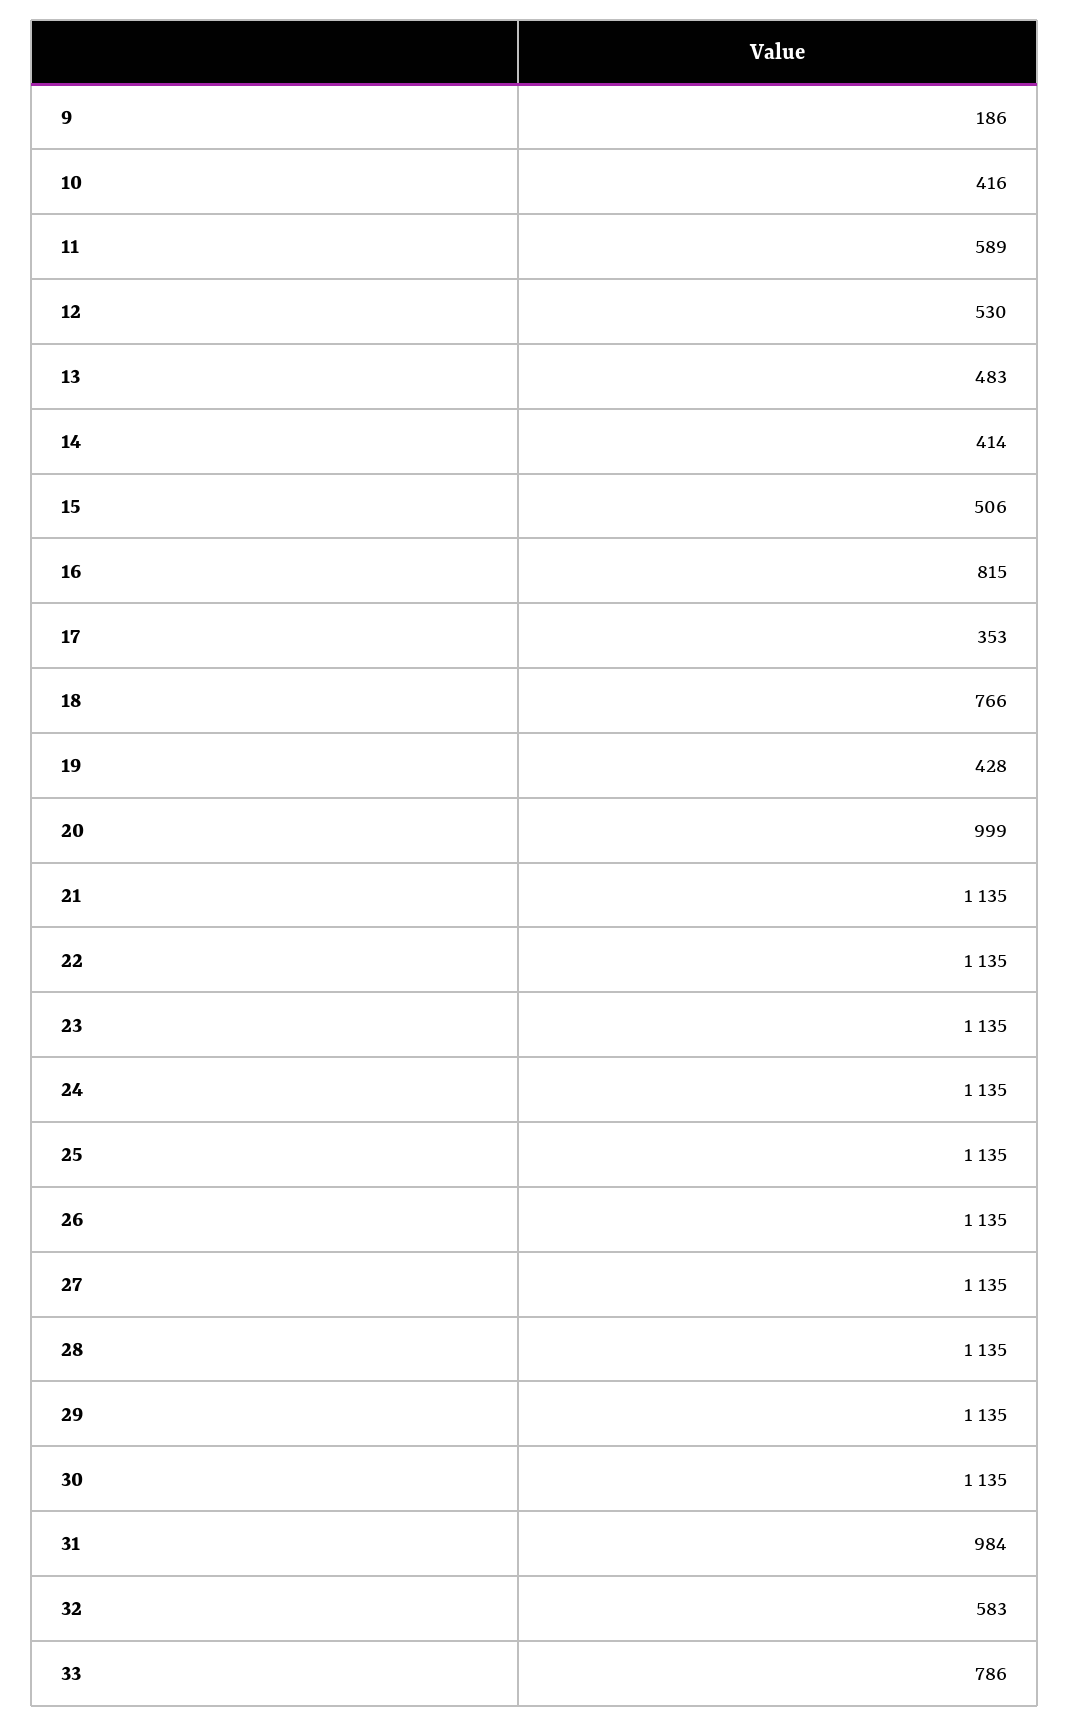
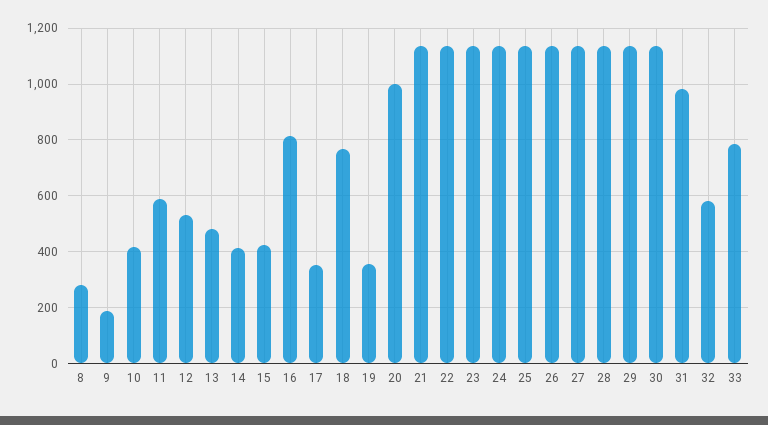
15: 506 -> 425
19: 428 -> 350
8: none -> 275

